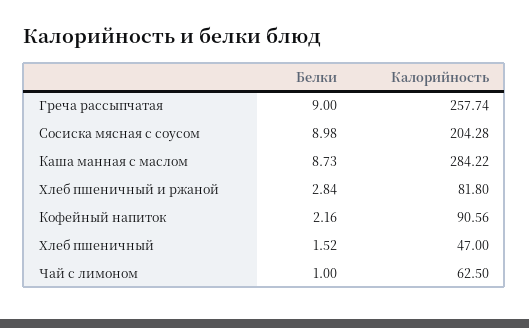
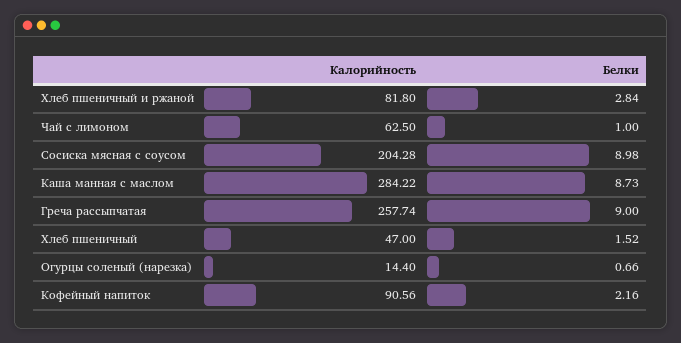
Калорийность, Огурцы соленый (нарезка): none -> 14.4
Белки, Огурцы соленый (нарезка): none -> 0.66

